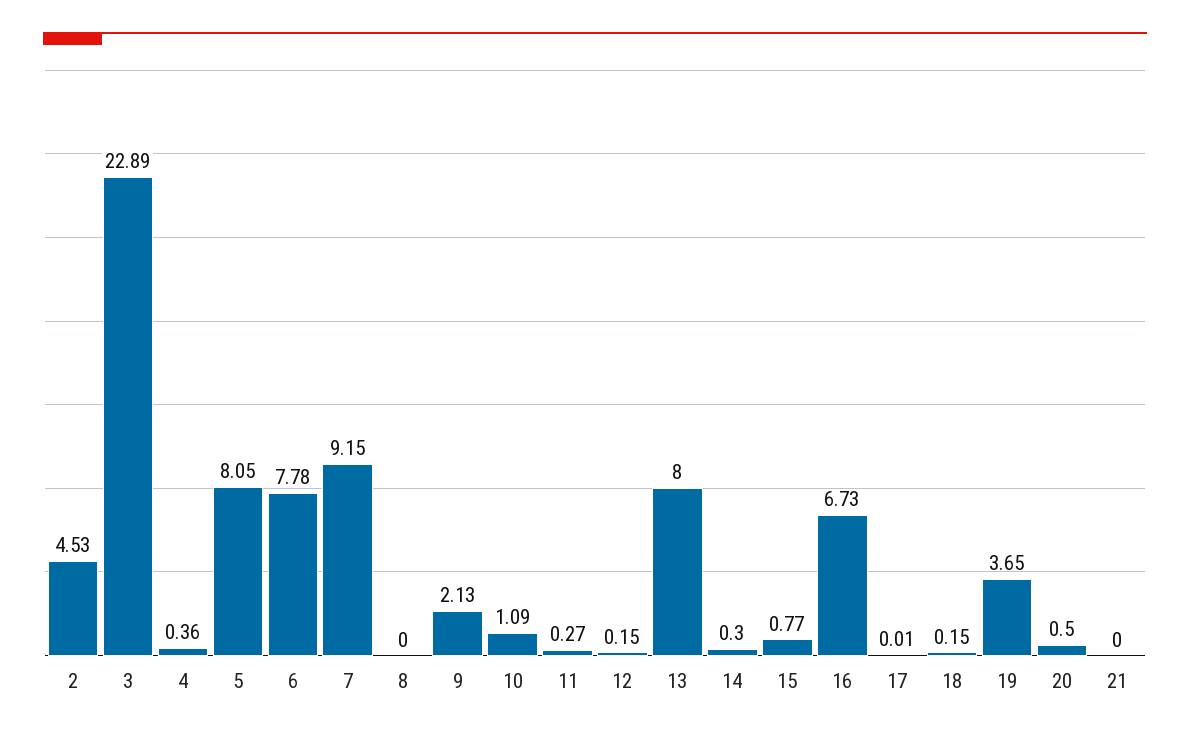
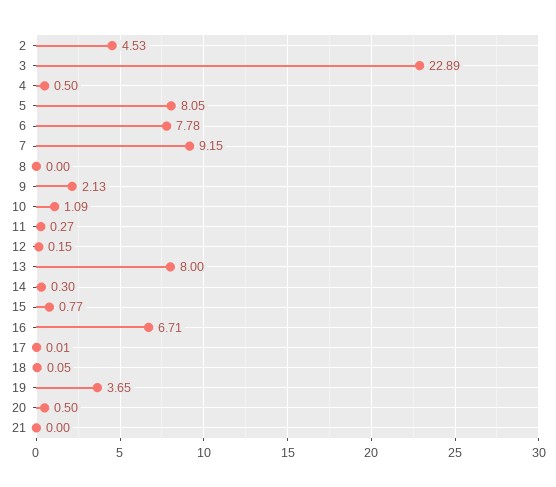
4: 0.36 -> 0.5
16: 6.73 -> 6.71
18: 0.15 -> 0.05

